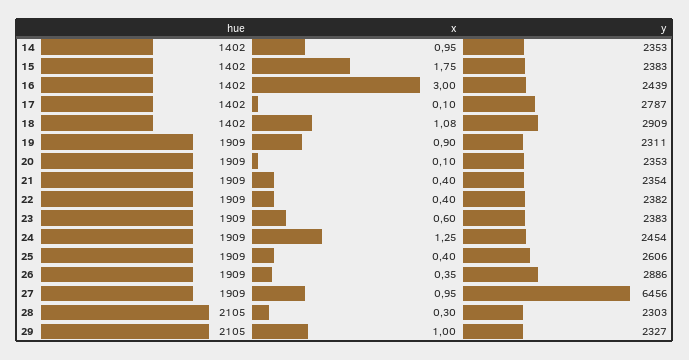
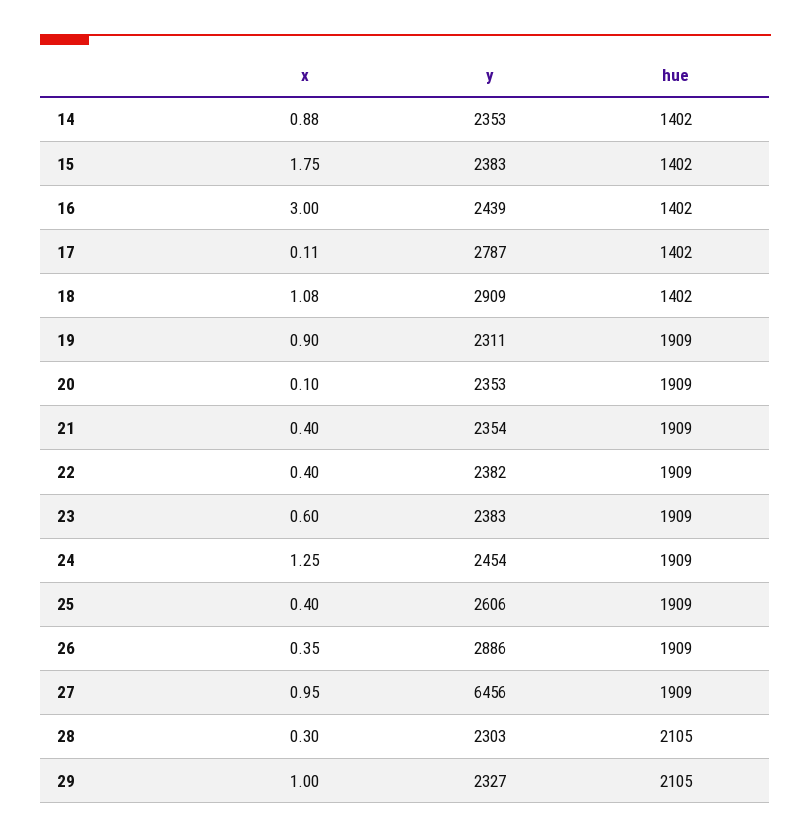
x, 14: 0.95 -> 0.88
x, 17: 0.1 -> 0.11

